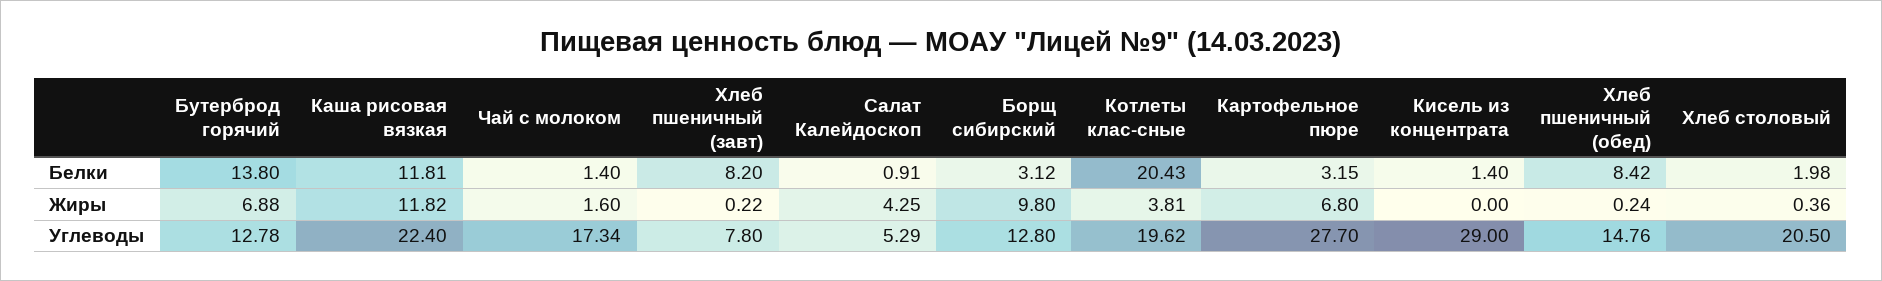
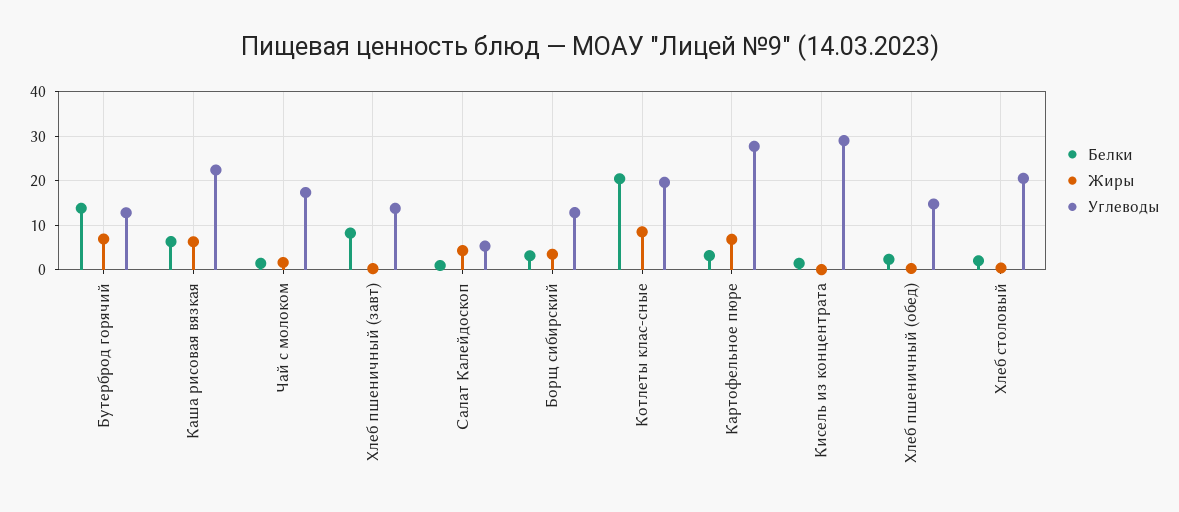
Белки, Каша рисовая вязкая: 11.81 -> 6
Белки, Хлеб пшеничный (обед): 8.42 -> 2
Жиры, Каша рисовая вязкая: 11.82 -> 6
Жиры, Борщ сибирский: 9.8 -> 4
Жиры, Котлеты клас-сные: 3.81 -> 8
Углеводы, Хлеб пшеничный (завт): 7.8 -> 14

